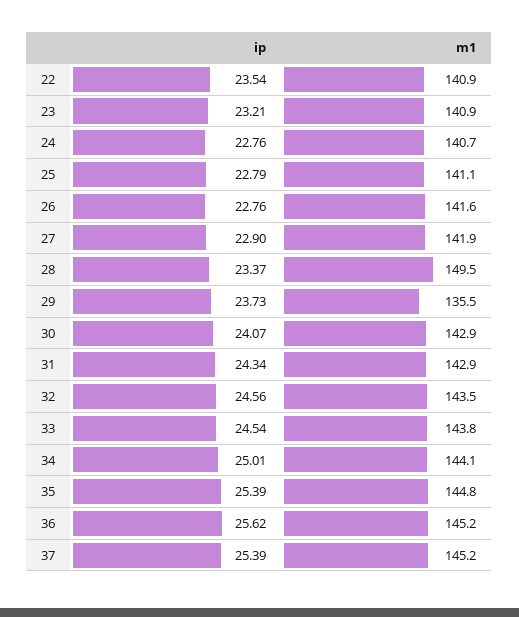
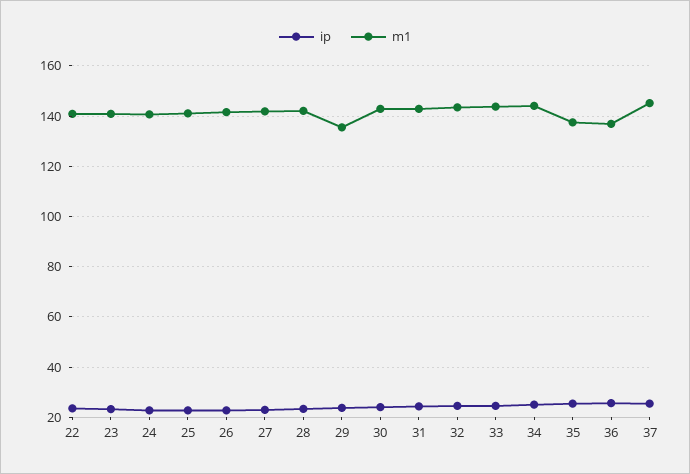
m1, 28: 149.5 -> 142.5
m1, 35: 144.8 -> 137.5
m1, 36: 145.2 -> 137.5

